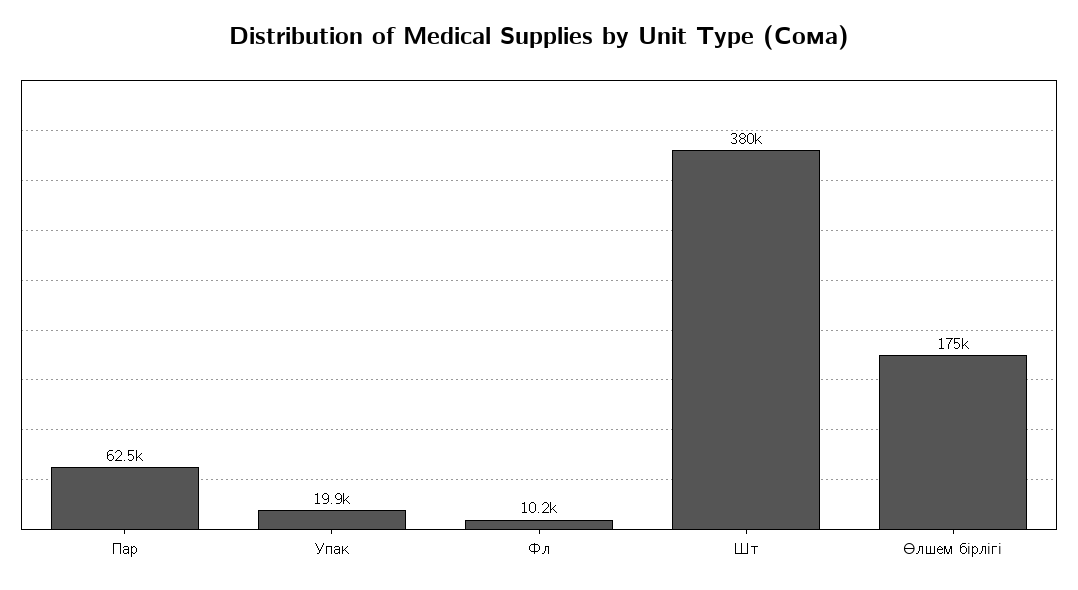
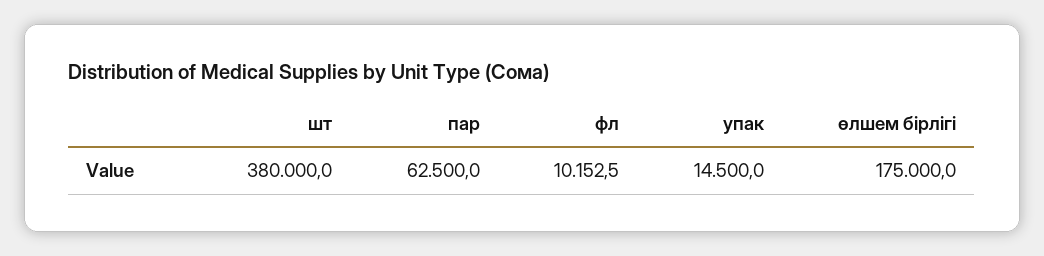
Упак: 19900 -> 14500

